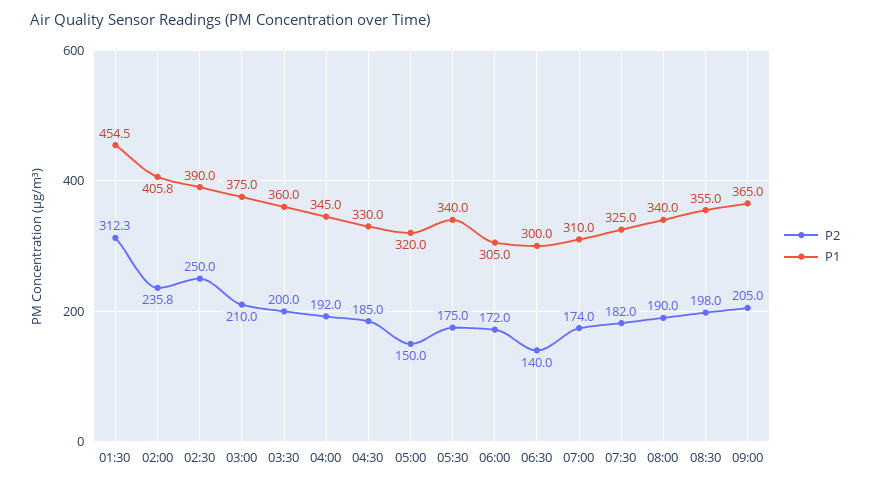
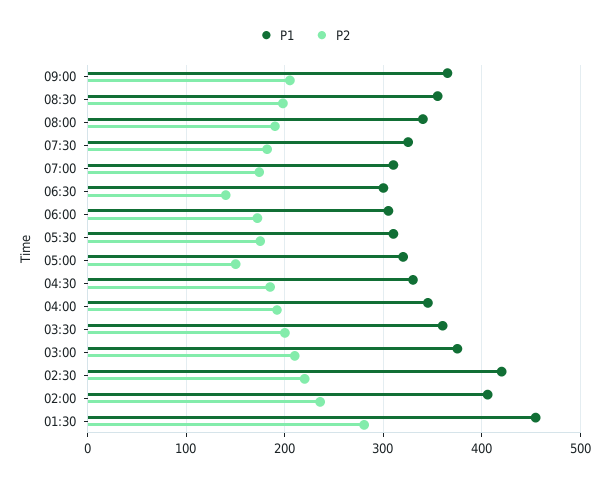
P2, 01:30: 312.3 -> 280
P2, 02:30: 250 -> 220
P1, 02:30: 390 -> 420
P1, 05:30: 340 -> 310

